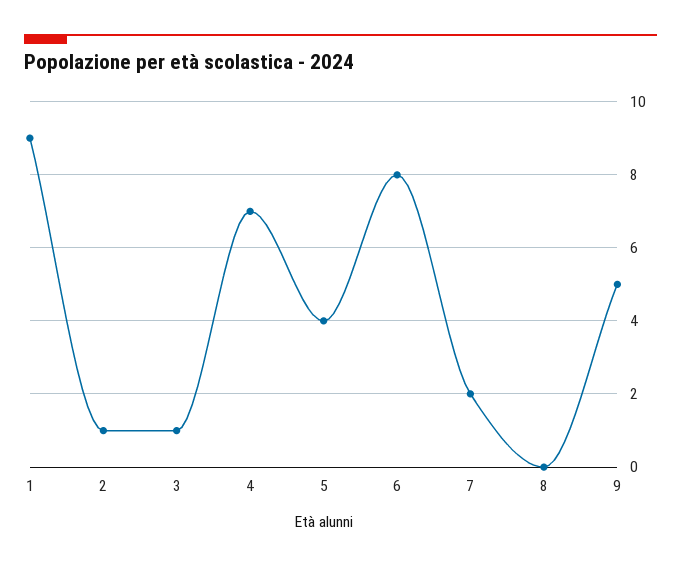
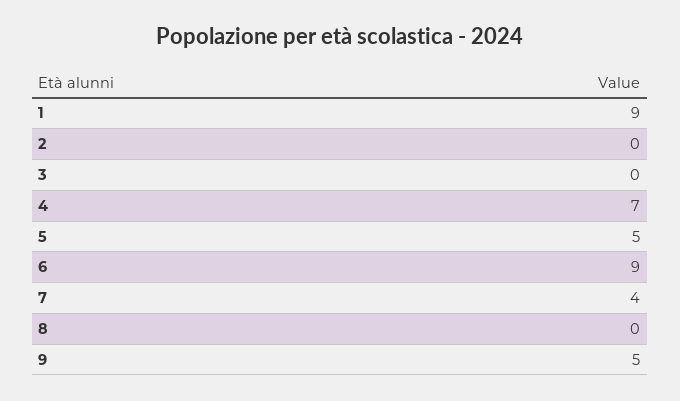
2: 1 -> 0
3: 1 -> 0
5: 4 -> 5
6: 8 -> 9
7: 2 -> 4

